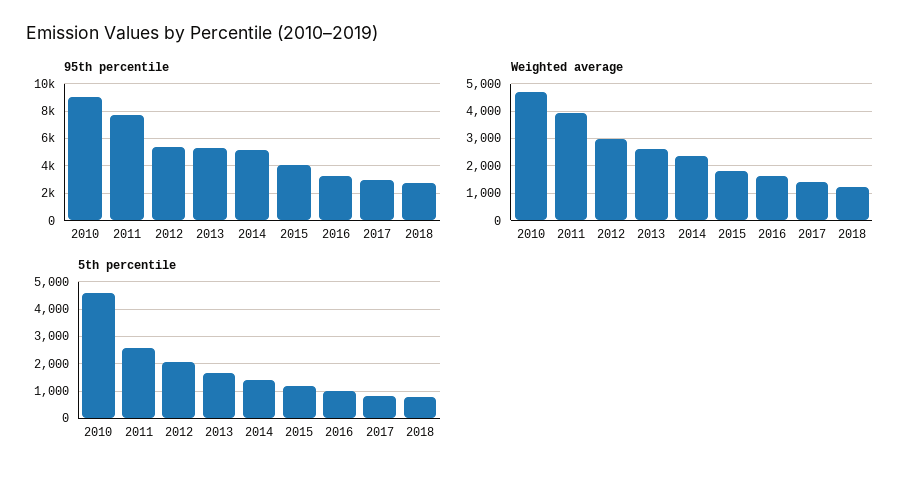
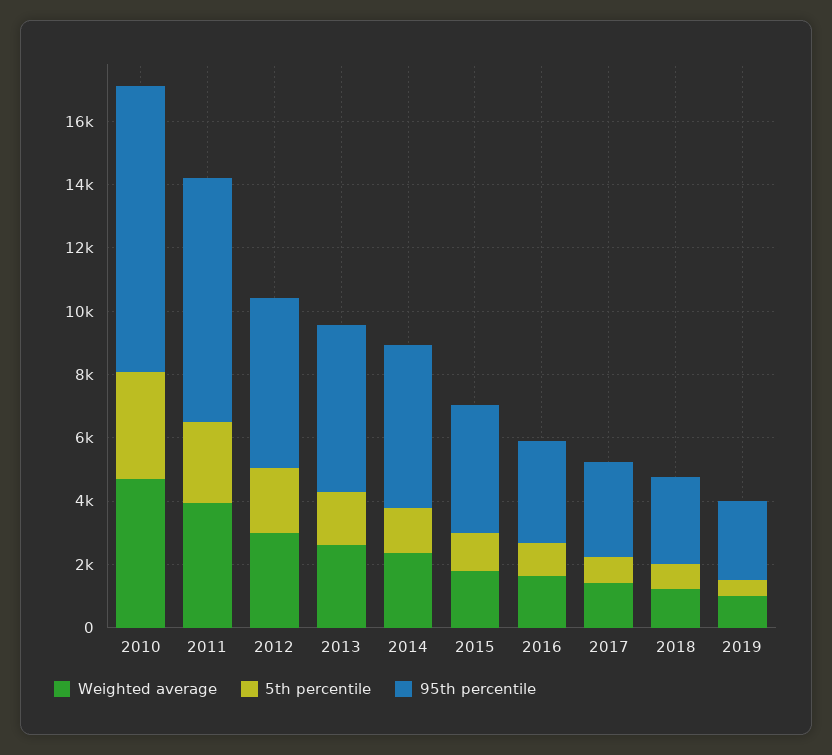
5th percentile, 2010: 4500 -> 3500
Weighted average, 2019: none -> 1000
5th percentile, 2019: none -> 500
95th percentile, 2019: none -> 2500

